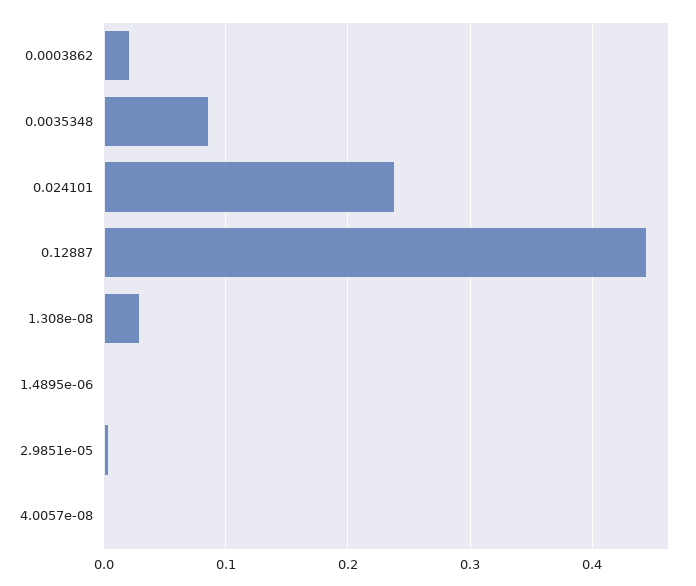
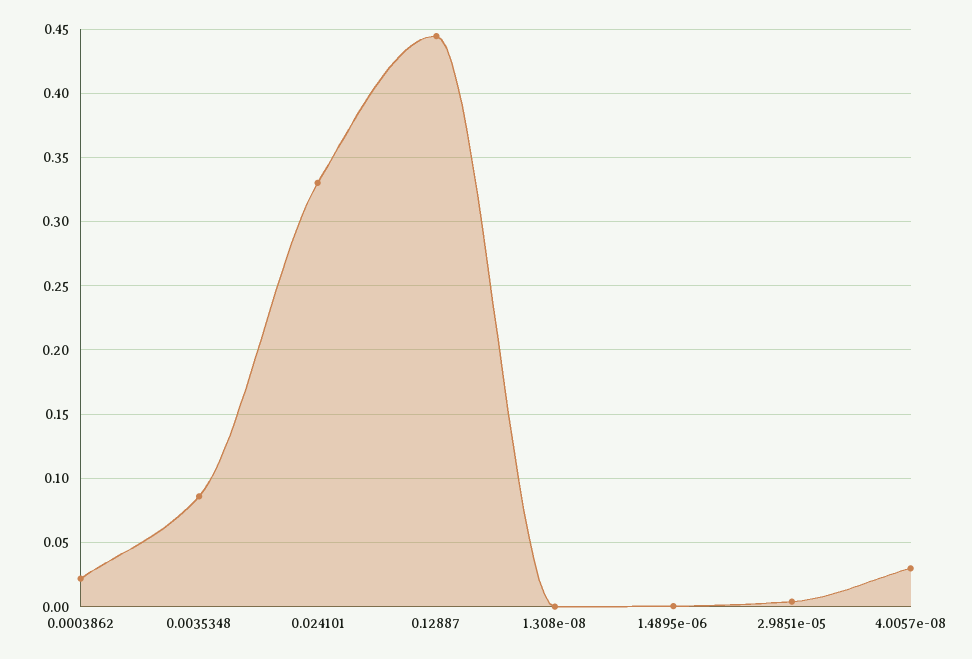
0.024101: 0.24 -> 0.33
1.308e-08: 0.03 -> 0
4.0057e-08: 0 -> 0.03

